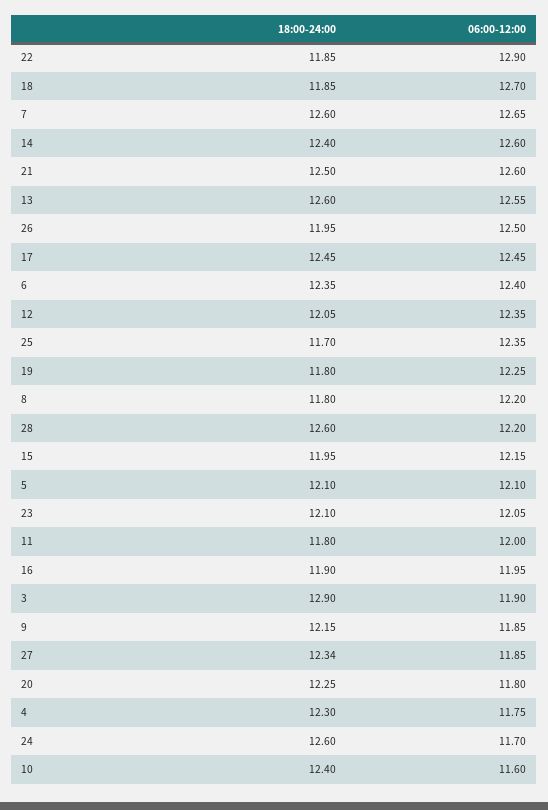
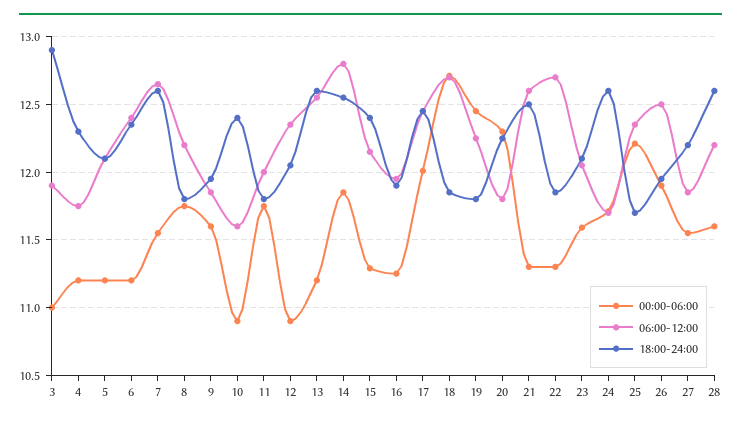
06:00-12:00, 22: 12.9 -> 12.7
18:00-24:00, 14: 12.4 -> 12.55
06:00-12:00, 14: 12.6 -> 12.8
18:00-24:00, 15: 11.95 -> 12.4
18:00-24:00, 9: 12.15 -> 11.95
18:00-24:00, 27: 12.34 -> 12.2
00:00-06:00, 3: none -> 11
00:00-06:00, 4: none -> 11.2
00:00-06:00, 5: none -> 11.2
00:00-06:00, 6: none -> 11.2
00:00-06:00, 7: none -> 11.55
00:00-06:00, 8: none -> 11.75
00:00-06:00, 9: none -> 11.6
00:00-06:00, 10: none -> 10.9
00:00-06:00, 11: none -> 11.75
00:00-06:00, 12: none -> 10.9
00:00-06:00, 13: none -> 11.2
00:00-06:00, 14: none -> 11.85
00:00-06:00, 15: none -> 11.3
00:00-06:00, 16: none -> 11.25
00:00-06:00, 17: none -> 12
00:00-06:00, 18: none -> 12.7
00:00-06:00, 19: none -> 12.45
00:00-06:00, 20: none -> 12.3
00:00-06:00, 21: none -> 11.3
00:00-06:00, 22: none -> 11.3
00:00-06:00, 23: none -> 11.6
00:00-06:00, 24: none -> 11.7
00:00-06:00, 25: none -> 12.2
00:00-06:00, 26: none -> 11.9
00:00-06:00, 27: none -> 11.55
00:00-06:00, 28: none -> 11.6

